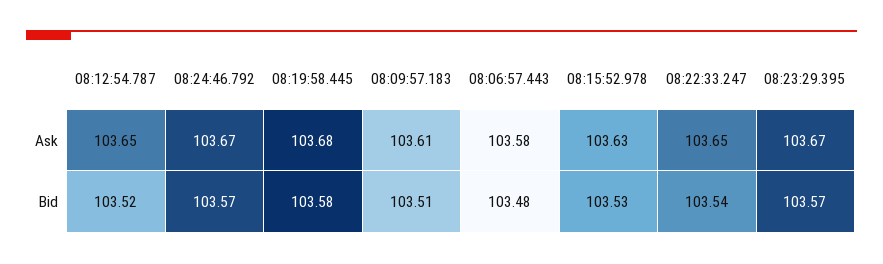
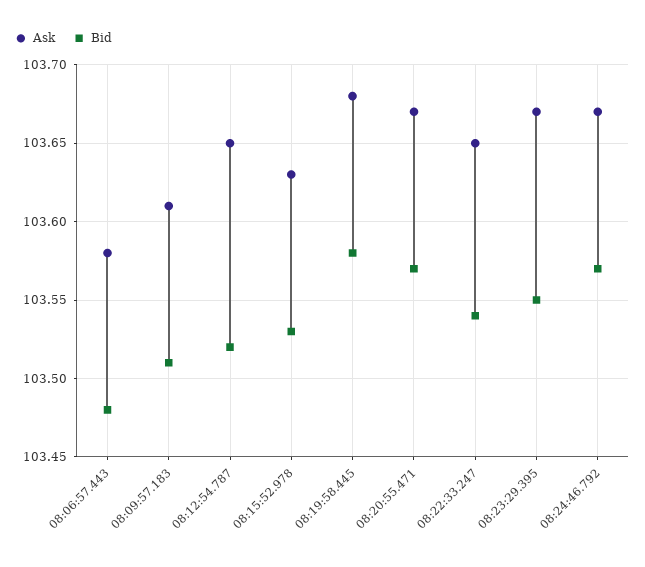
Bid, 08:23:29.395: 103.57 -> 103.55
Ask, 08:20:55.471: none -> 103.67
Bid, 08:20:55.471: none -> 103.57

